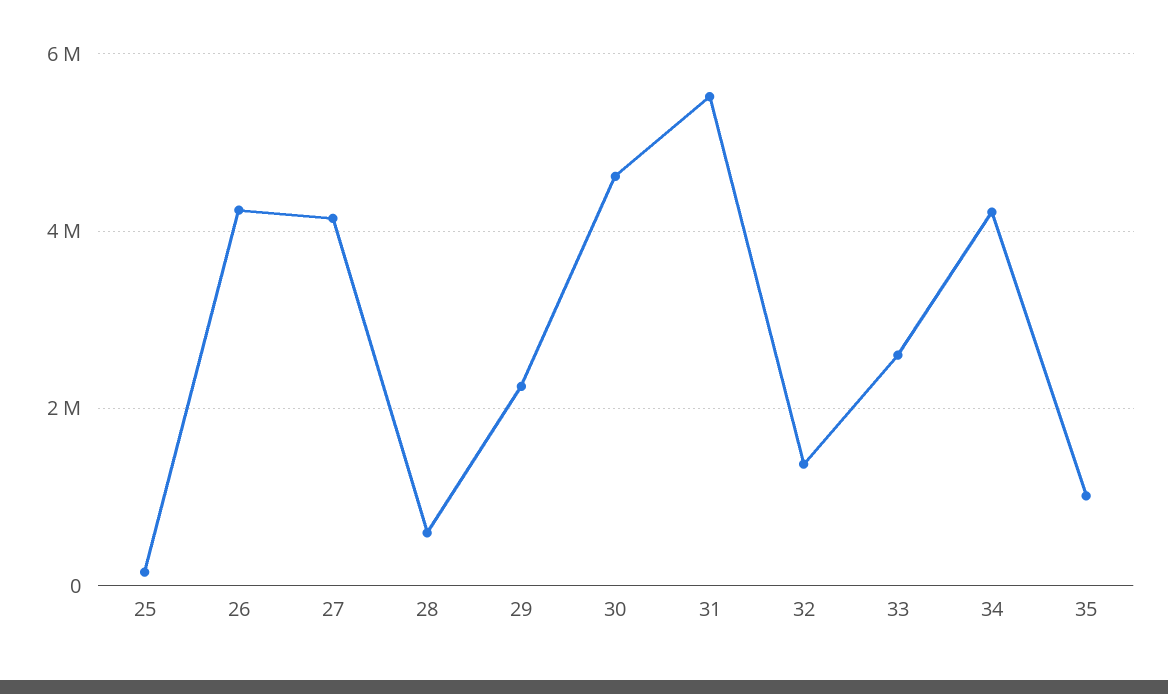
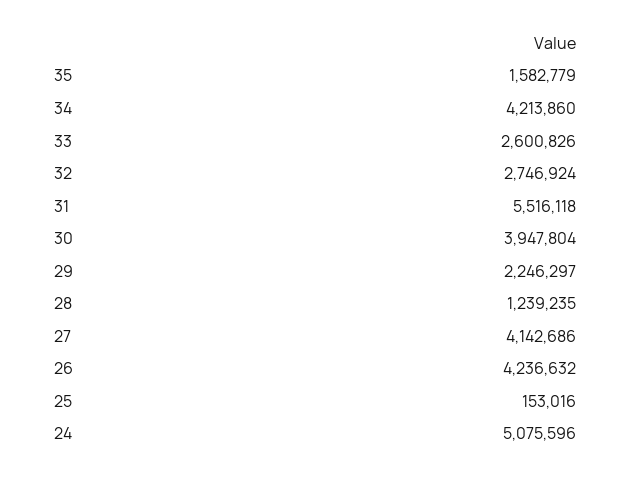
28: 600000 -> 1239235
30: 4600000 -> 3947804
32: 1400000 -> 2746924
35: 1000000 -> 1582779
24: none -> 5075596

